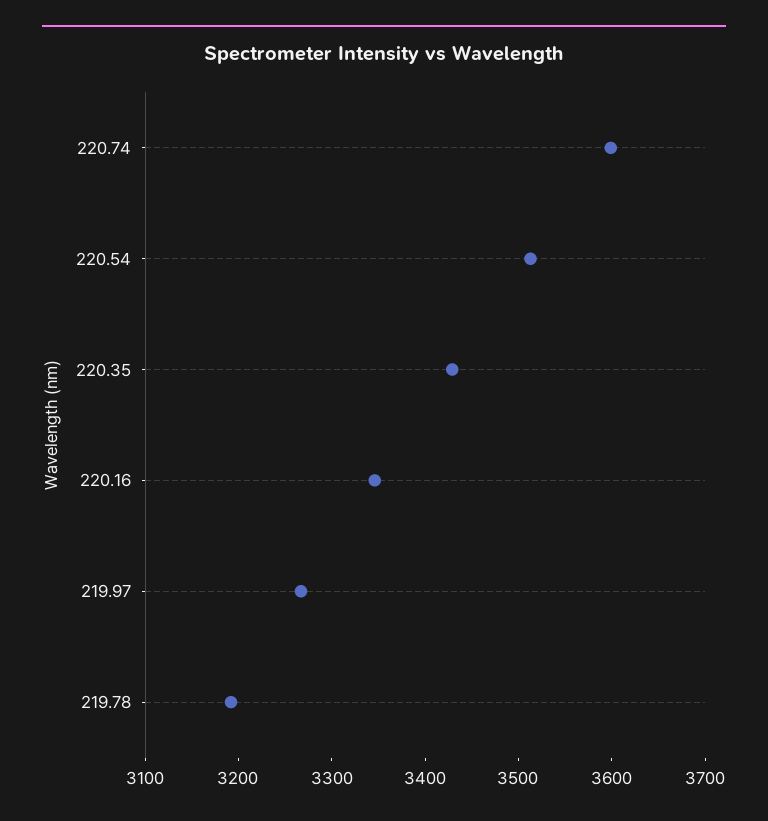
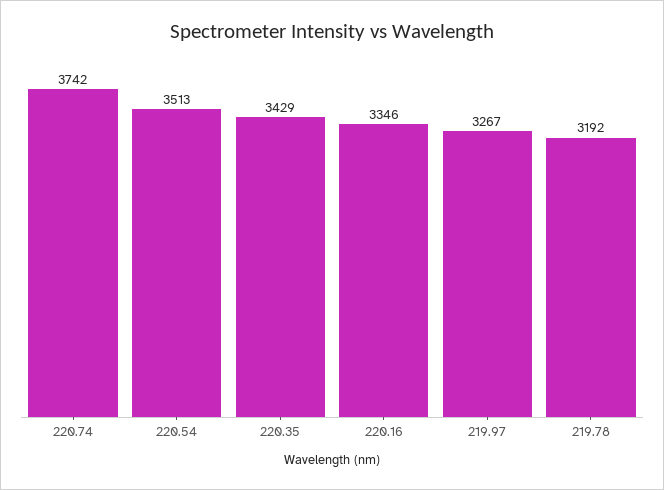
220.74: 3600 -> 3742

